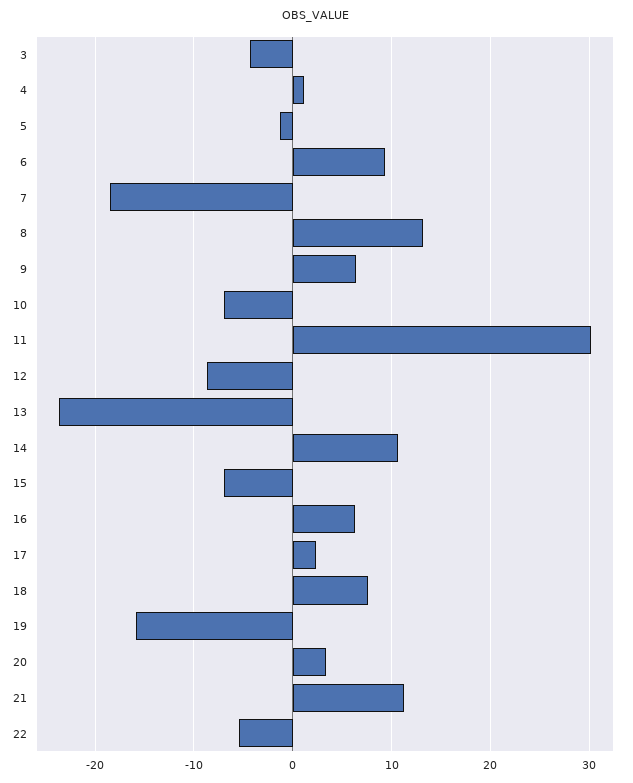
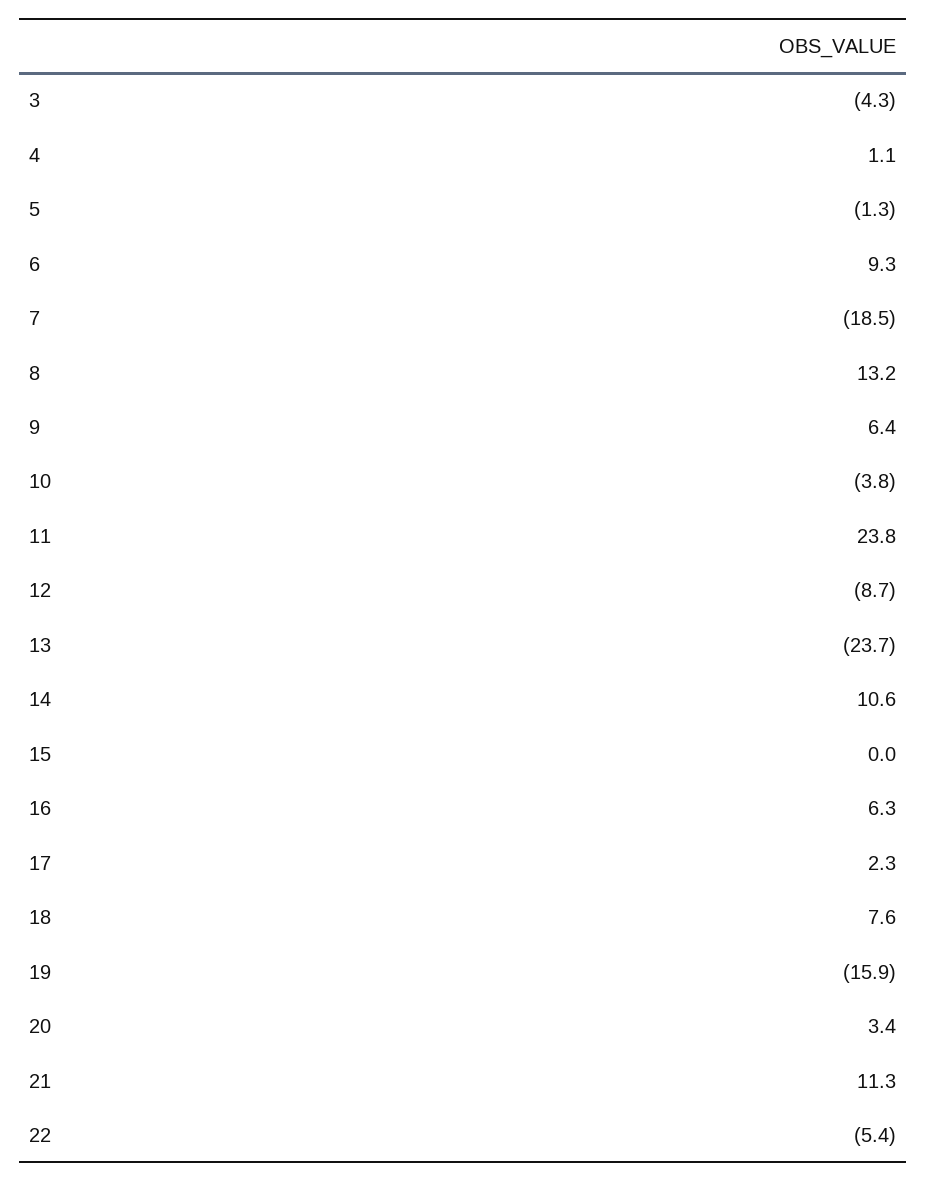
10: -7 -> -3.8
11: 30 -> 23.8
15: -7 -> 0

